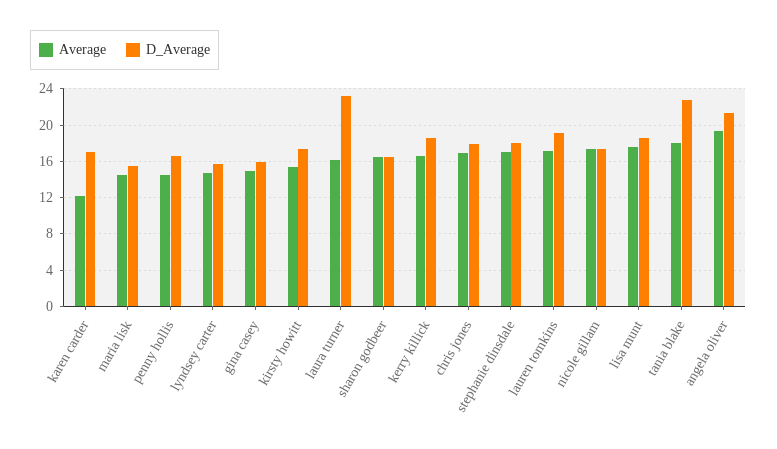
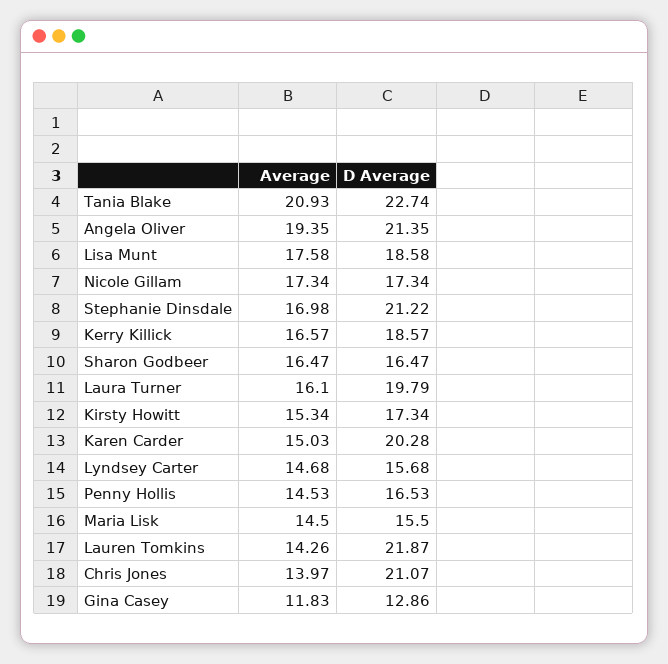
Average, karen carder: 12 -> 15.03
D_Average, karen carder: 17 -> 20.28
Average, gina casey: 15 -> 11.83
D_Average, gina casey: 16 -> 12.86
D_Average, laura turner: 23 -> 19.79
Average, chris jones: 17 -> 13.97
D_Average, chris jones: 18 -> 21.07
D_Average, stephanie dinsdale: 18 -> 21.22
Average, lauren tomkins: 17 -> 14.26
D_Average, lauren tomkins: 19 -> 21.87
Average, tania blake: 18 -> 20.93

